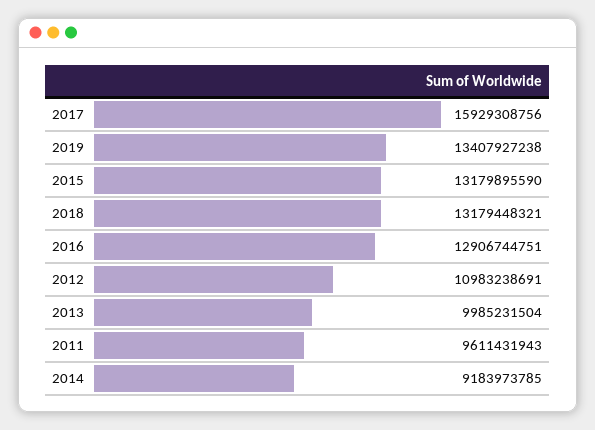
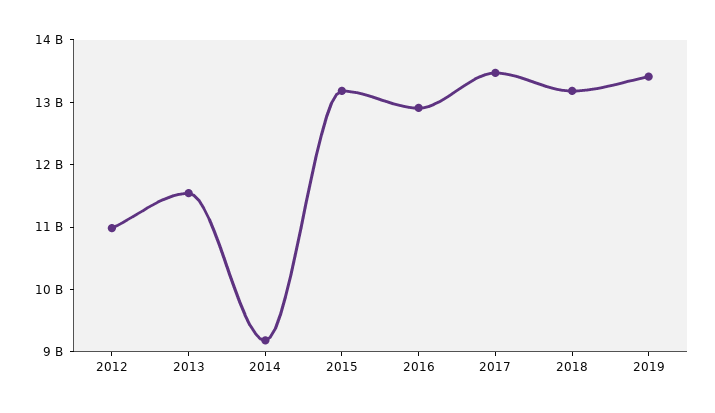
2017: 15929308756 -> 13400000000
2013: 9985231504 -> 11600000000
2011: 9611431943 -> none

